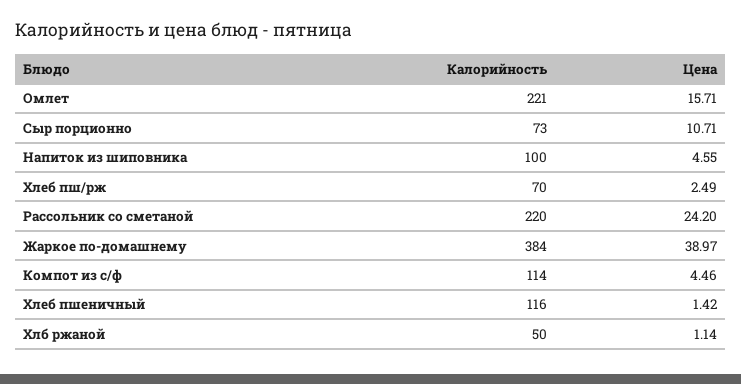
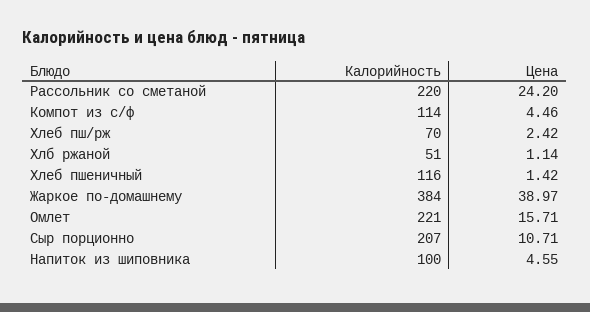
Калорийность, Сыр порционно: 73 -> 207
Цена, Хлеб пш/рж: 2.49 -> 2.42
Калорийность, Хлб ржаной: 50 -> 51

